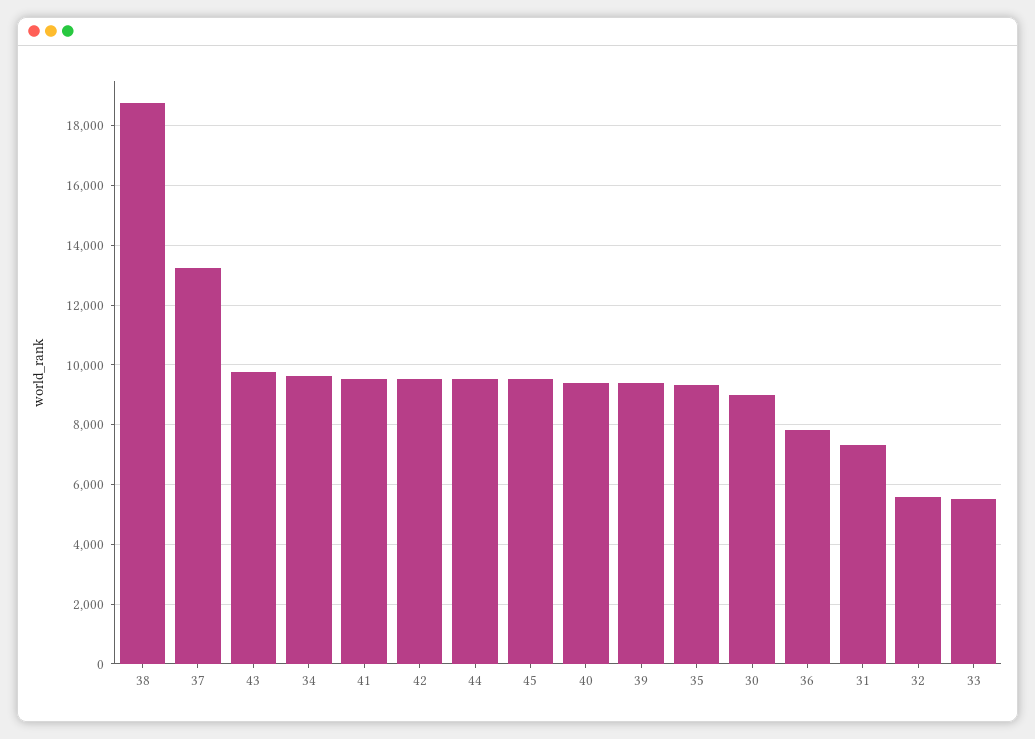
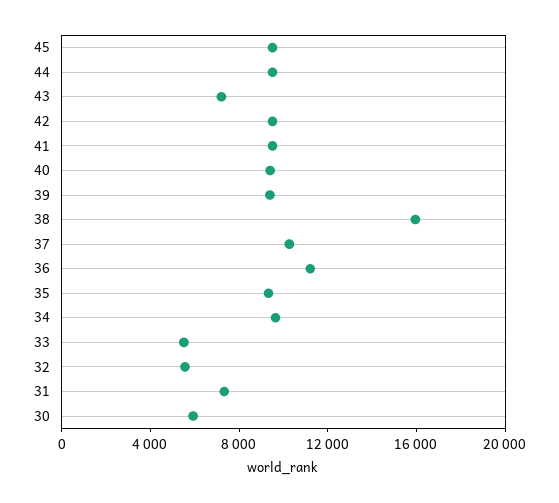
38: 18750 -> 16000
37: 13250 -> 10000
43: 9750 -> 7000
30: 9000 -> 6000
36: 7750 -> 11000

